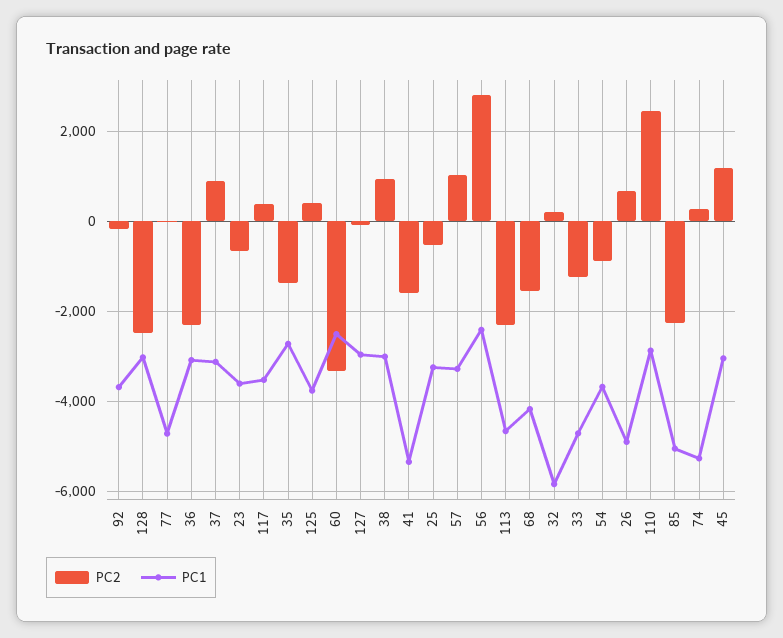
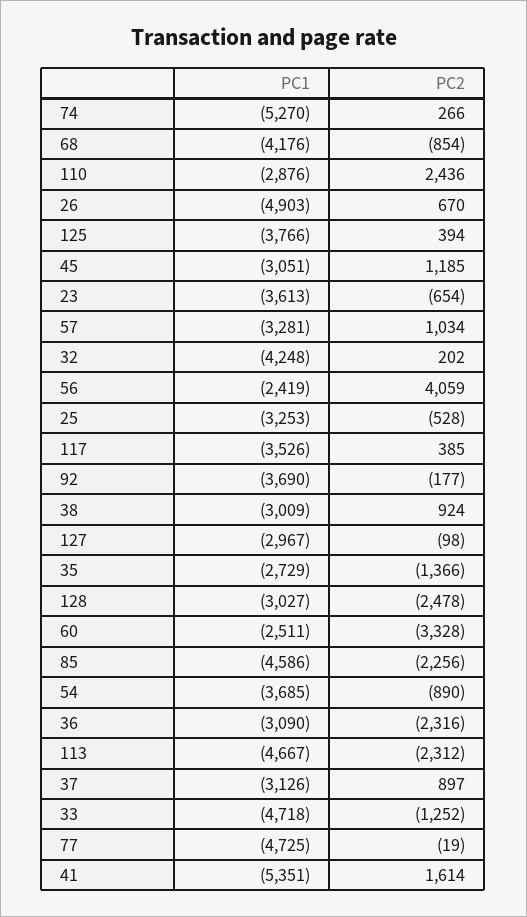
PC2, 41: -1600 -> 1614
PC2, 56: 2800 -> 4059
PC2, 68: -1600 -> -854
PC1, 32: -5800 -> -4248
PC1, 85: -5000 -> -4586

